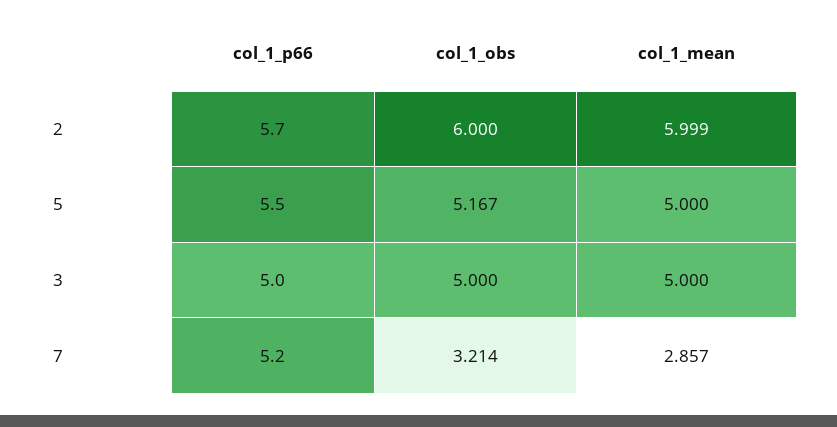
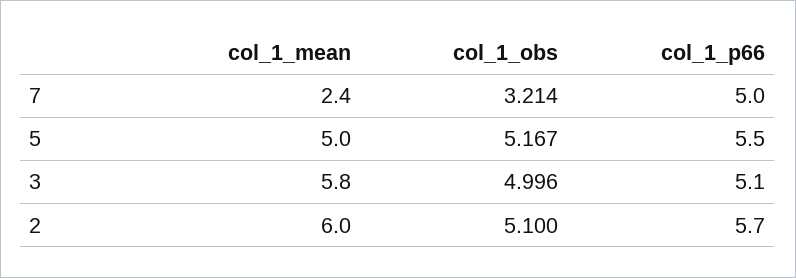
col_1_obs, 2: 6 -> 5.1
col_1_mean, 2: 5.999 -> 6
col_1_p66, 3: 5 -> 5.1
col_1_obs, 3: 5 -> 4.996
col_1_mean, 3: 5 -> 5.8
col_1_p66, 7: 5.2 -> 5
col_1_mean, 7: 2.857 -> 2.4

